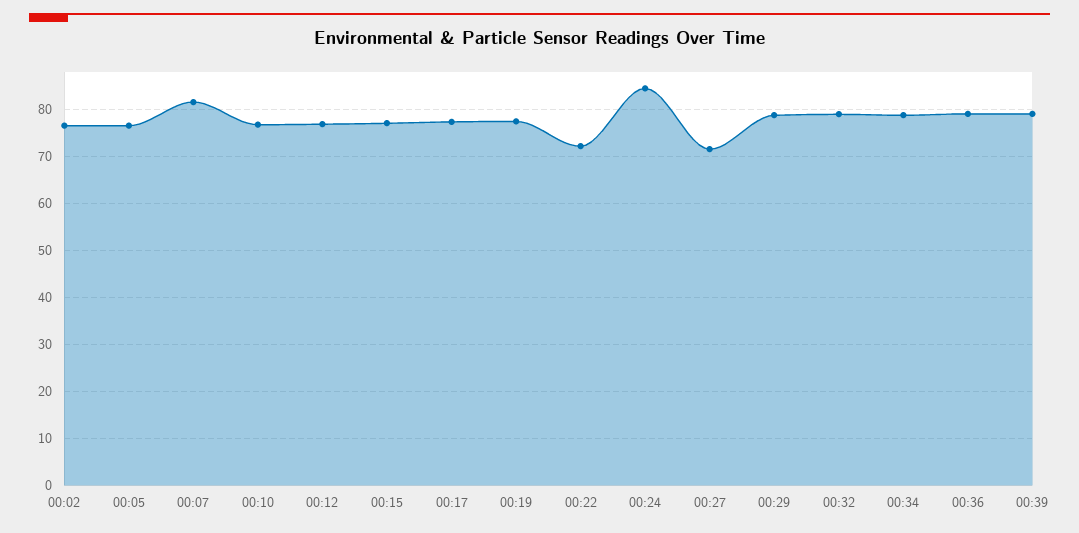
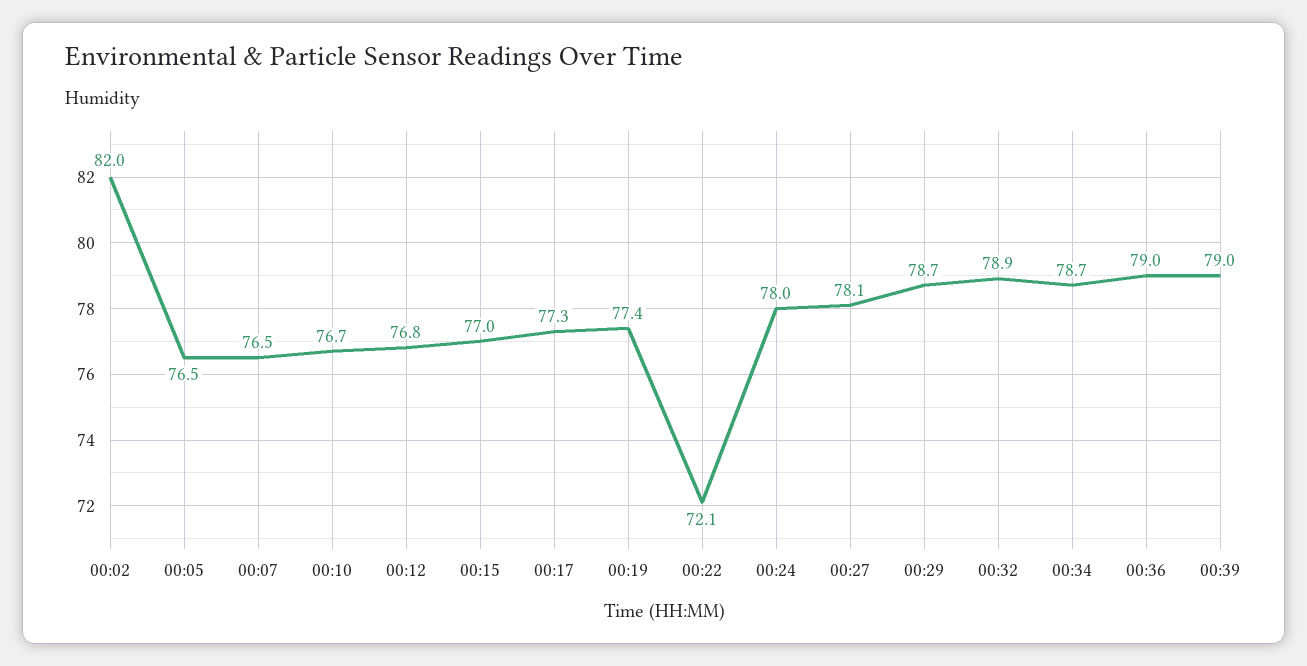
00:02: 76 -> 82
00:07: 82 -> 76.5
00:24: 84 -> 78
00:27: 72 -> 78.1

